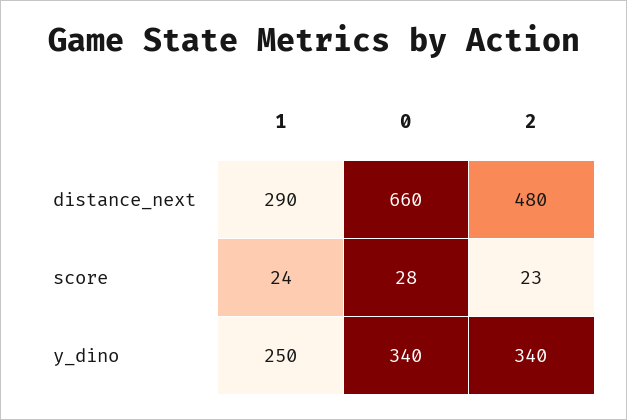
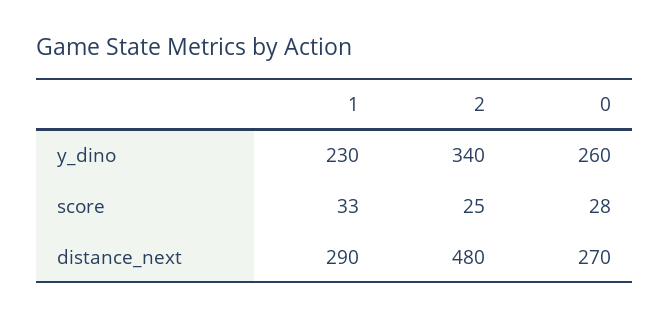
0, distance_next: 660 -> 270
1, score: 24 -> 33
2, score: 23 -> 25
1, y_dino: 250 -> 230
0, y_dino: 340 -> 260

